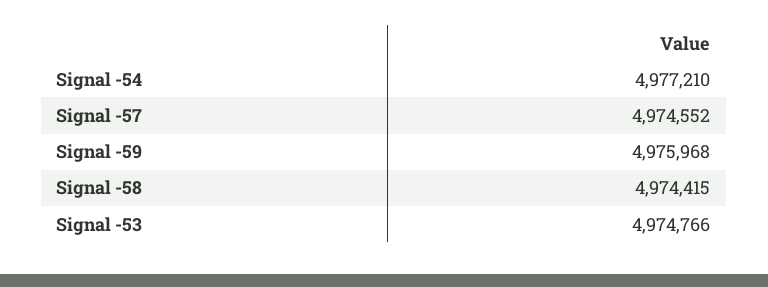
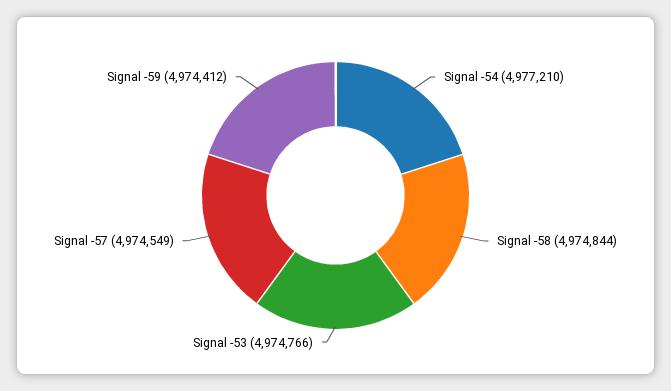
Signal -57: 4974552 -> 4974549
Signal -59: 4975968 -> 4974412
Signal -58: 4974415 -> 4974844

